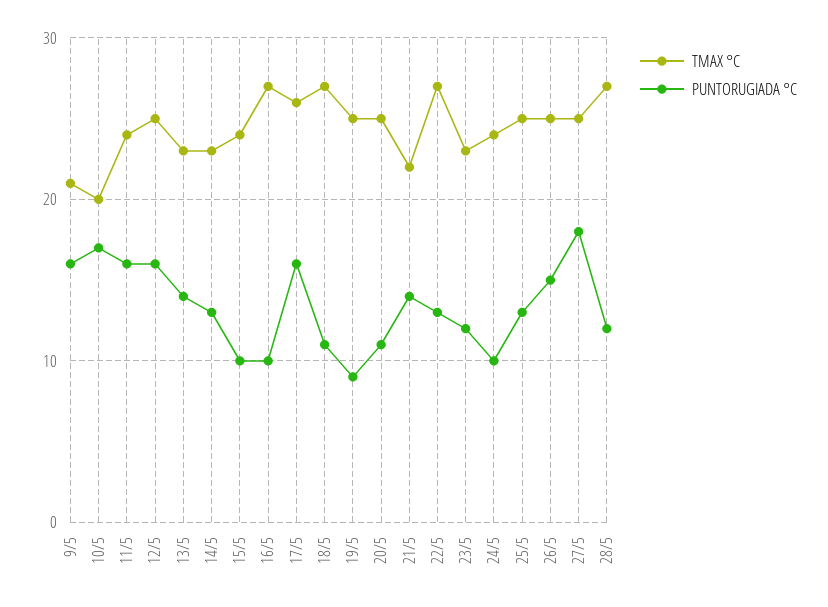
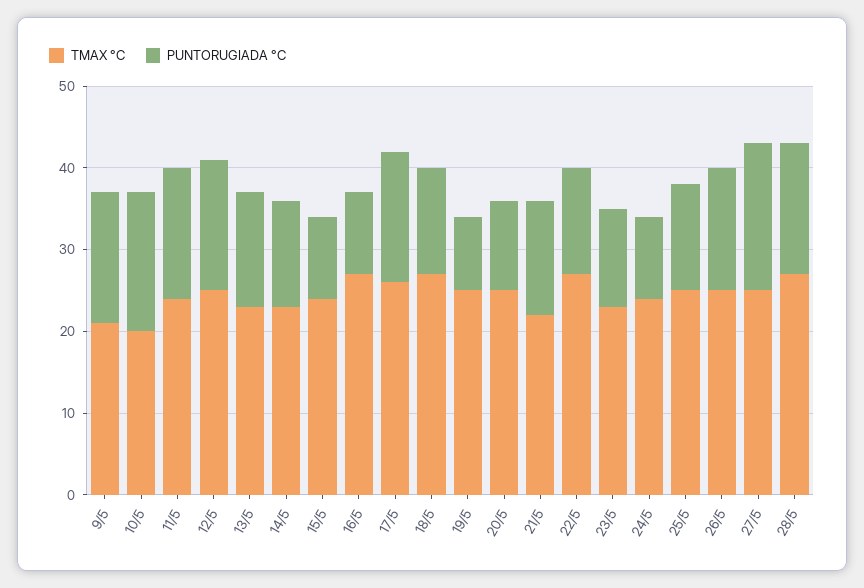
PUNTORUGIADA °C, 18/5: 11 -> 13
PUNTORUGIADA °C, 28/5: 12 -> 16

